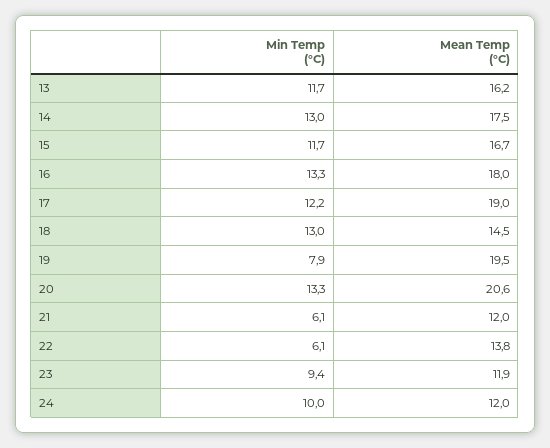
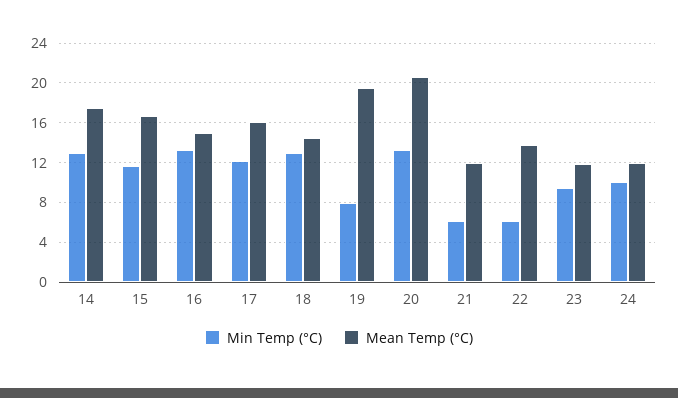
Min Temp (°C), 13: 11.7 -> none
Mean Temp (°C), 13: 16.2 -> none
Mean Temp (°C), 16: 18 -> 15
Mean Temp (°C), 17: 19 -> 16

